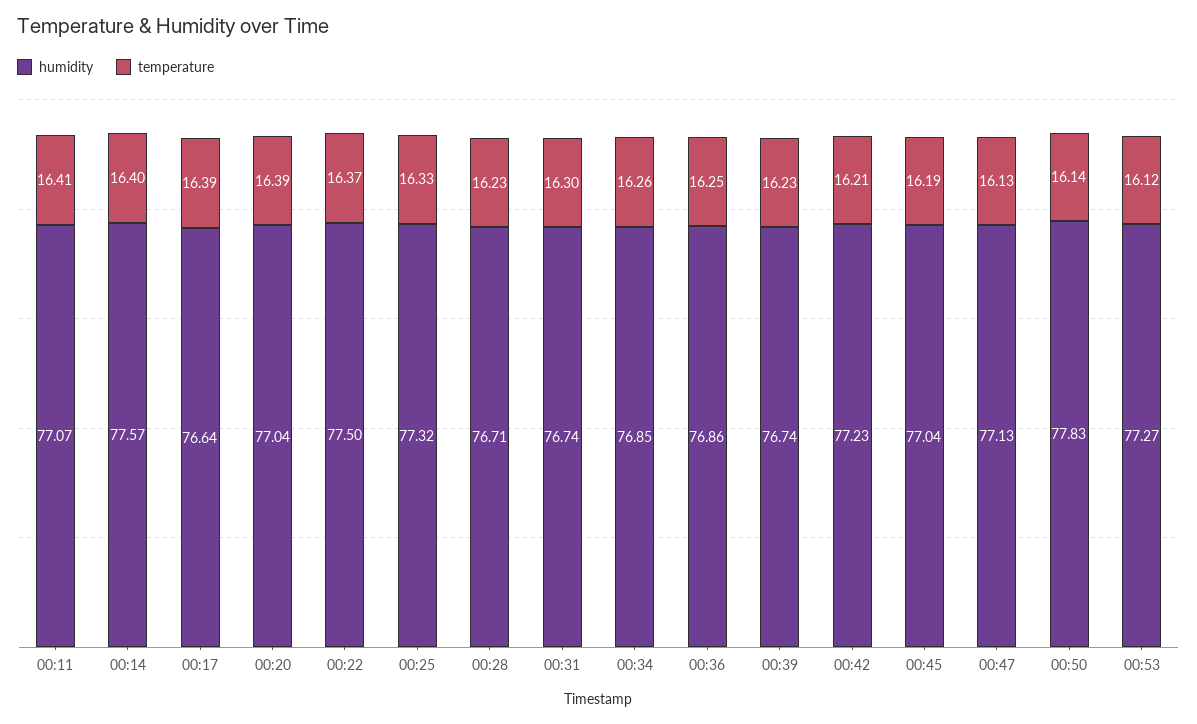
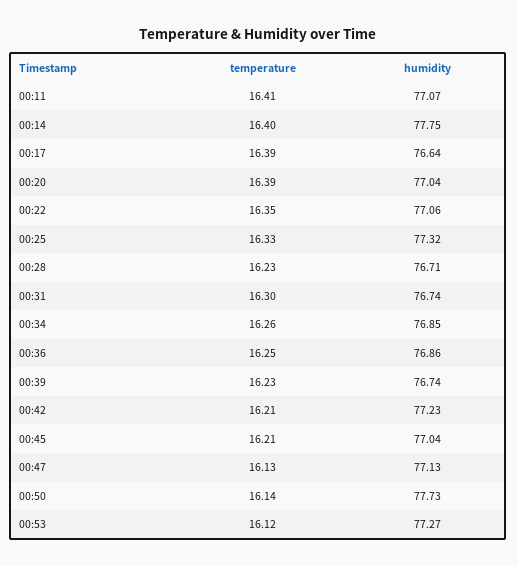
humidity, 00:14: 77.57 -> 77.75
humidity, 00:22: 77.5 -> 77.06
temperature, 00:22: 16.37 -> 16.35
temperature, 00:45: 16.19 -> 16.21
humidity, 00:50: 77.83 -> 77.73

